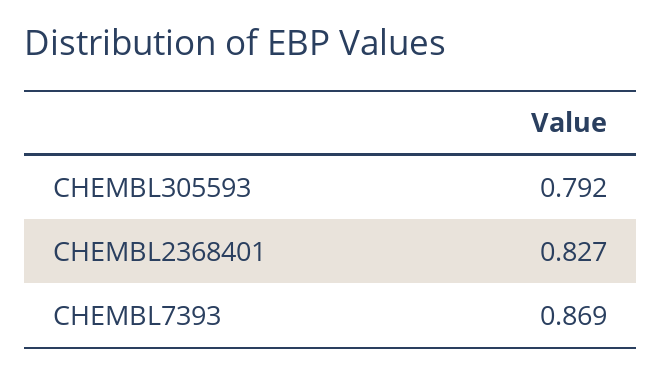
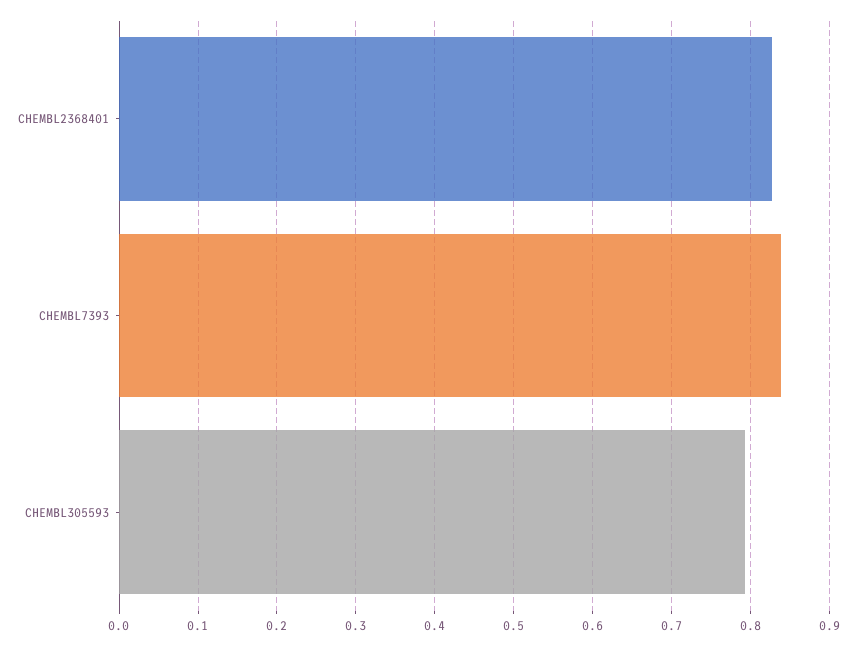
CHEMBL7393: 0.869 -> 0.84

